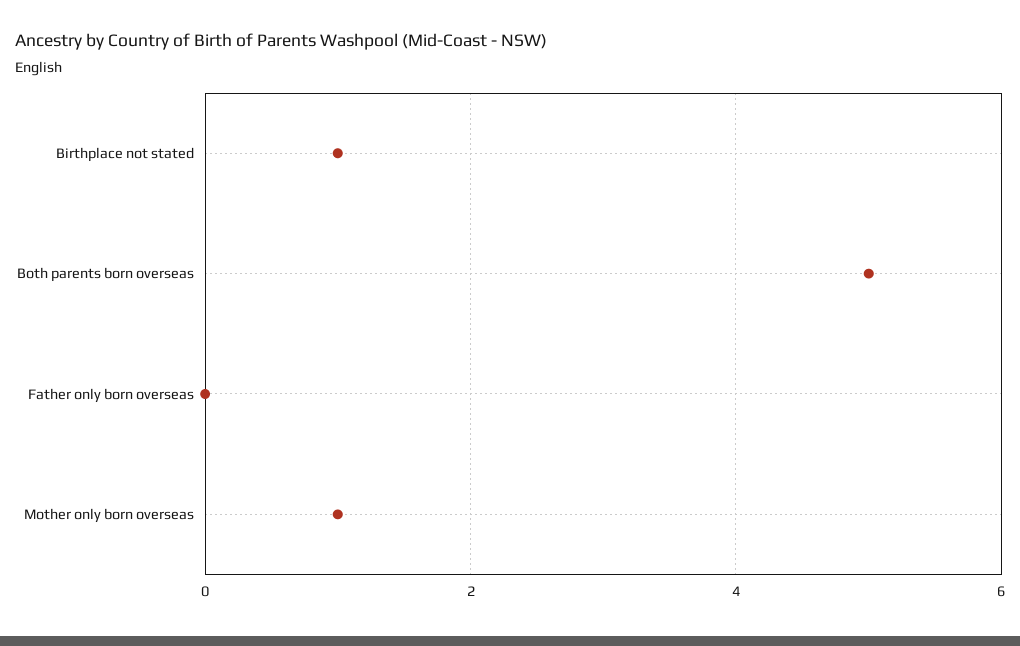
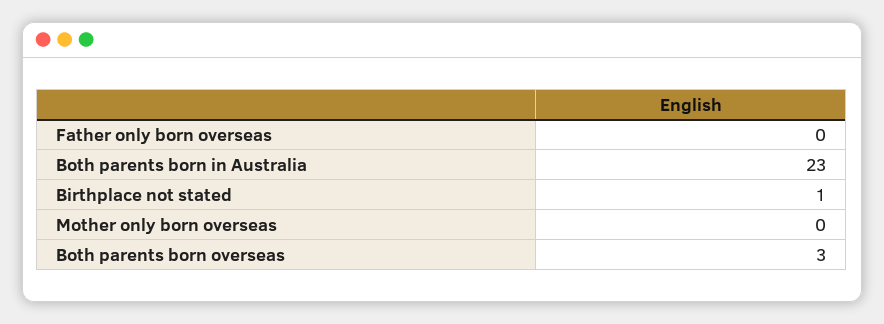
Both parents born overseas: 5 -> 3
Mother only born overseas: 1 -> 0
Both parents born in Australia: none -> 23

